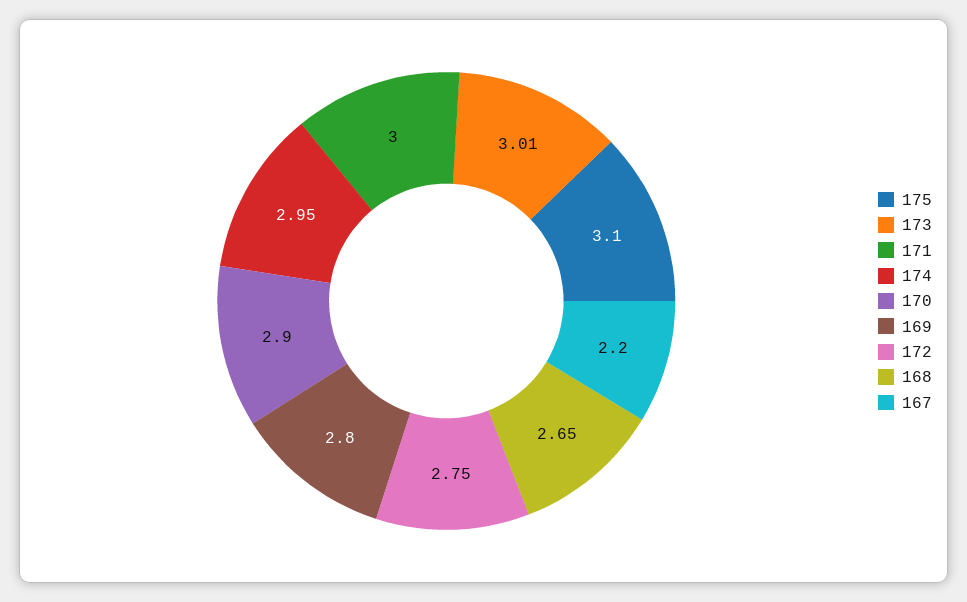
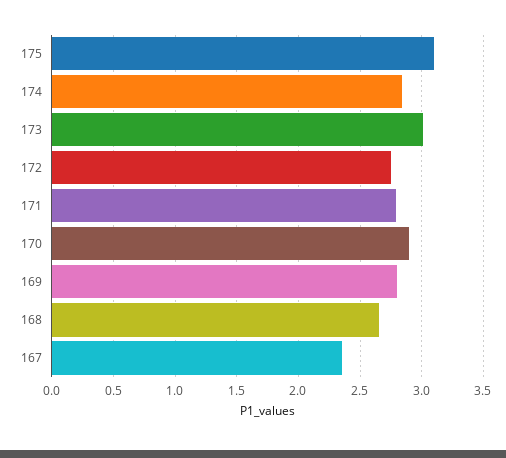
171: 3 -> 2.8
174: 2.95 -> 2.85
167: 2.2 -> 2.35

